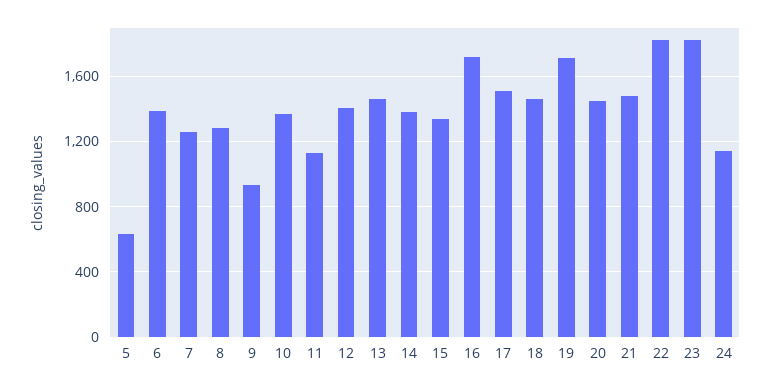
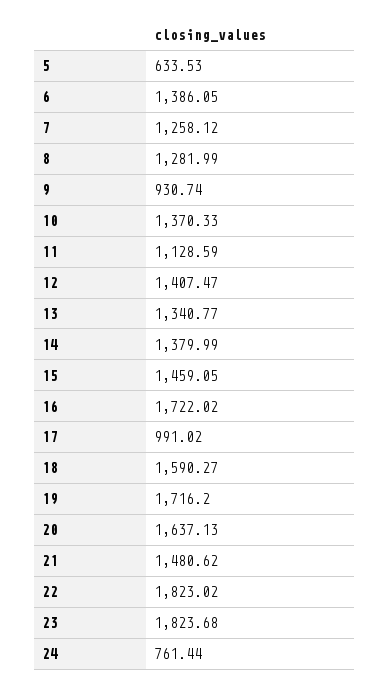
13: 1450 -> 1340.77
15: 1350 -> 1459.05
17: 1500 -> 991.02
18: 1450 -> 1590.27
20: 1450 -> 1637.13
24: 1150 -> 761.44

